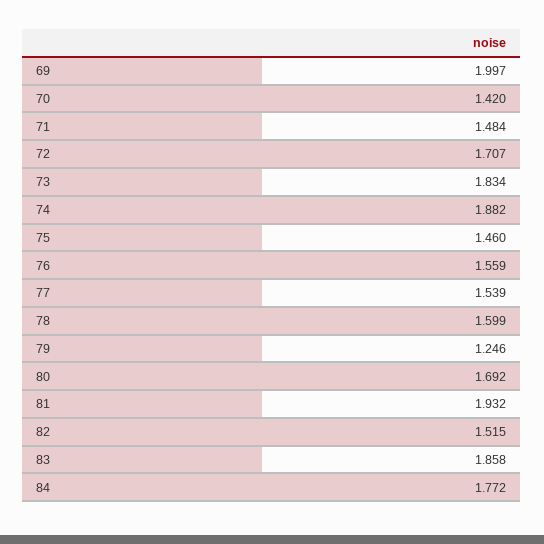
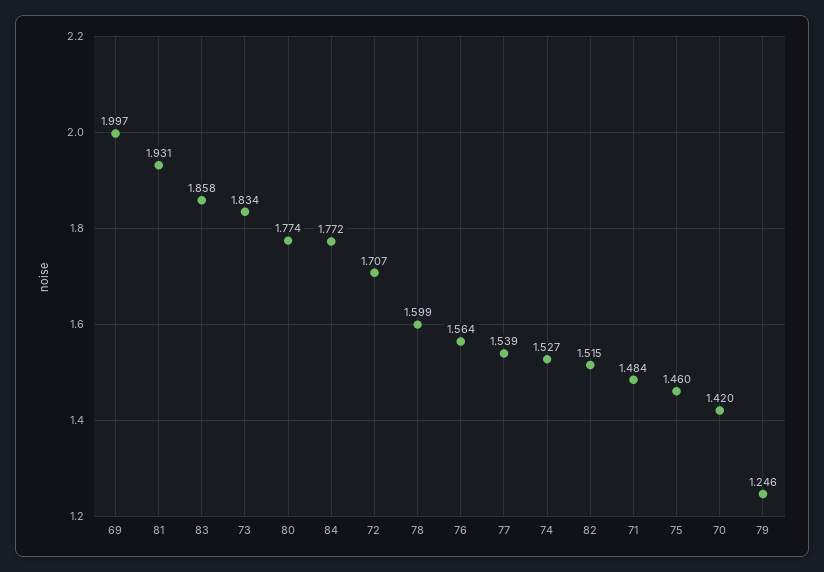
74: 1.882 -> 1.527
76: 1.559 -> 1.564
80: 1.692 -> 1.774
81: 1.932 -> 1.931

